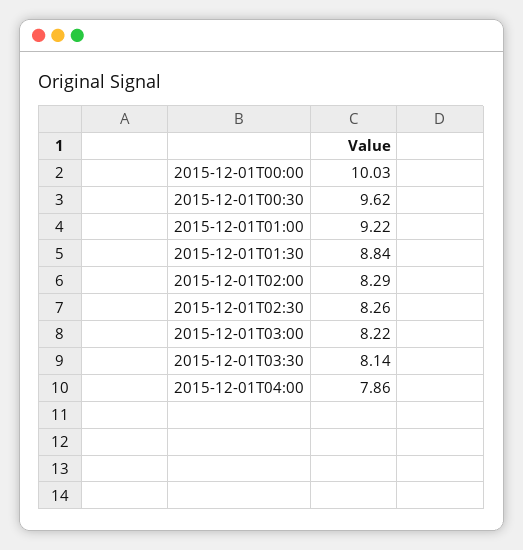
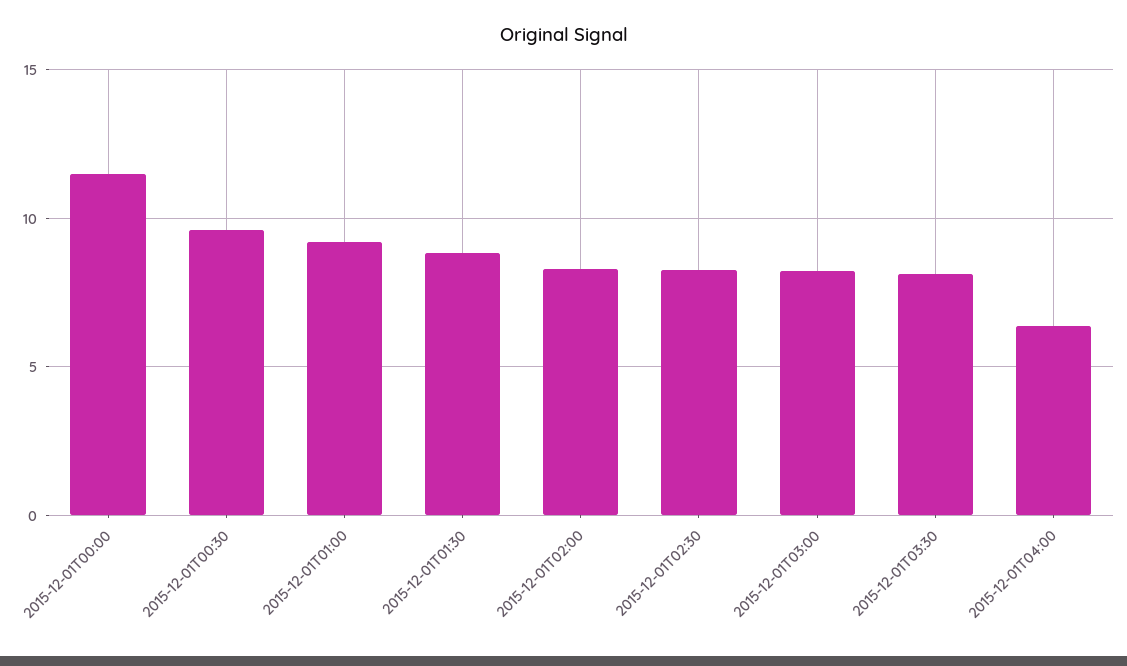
2015-12-01T00:00: 10.03 -> 11.5
2015-12-01T04:00: 7.86 -> 6.5

